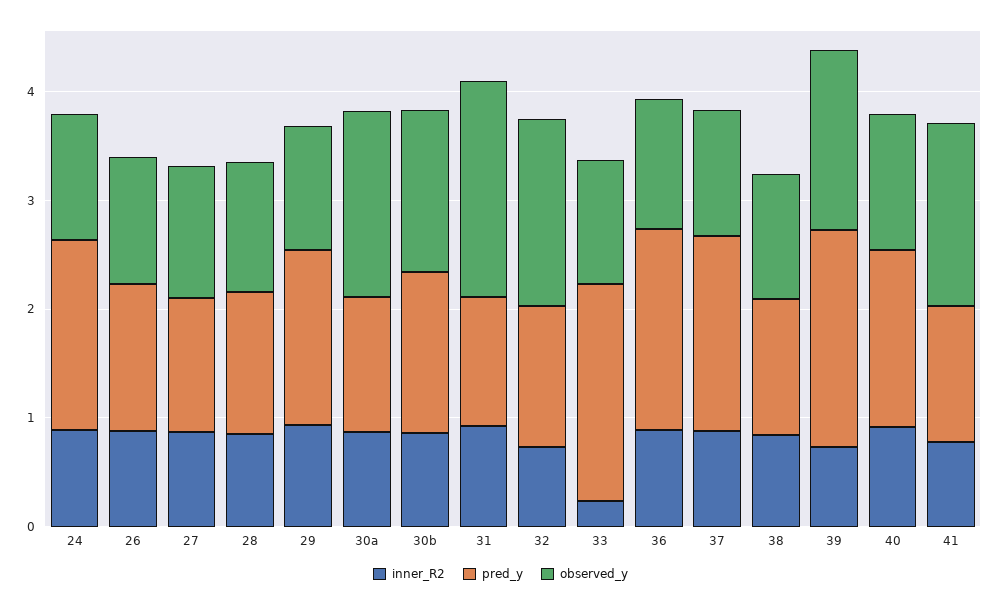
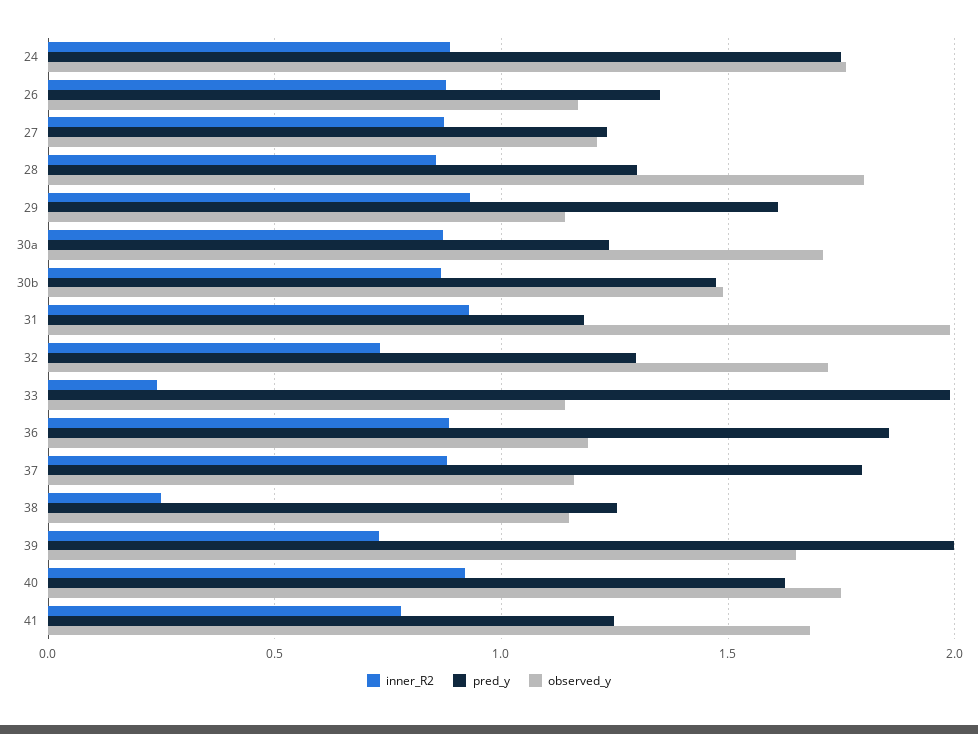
observed_y, 24: 1.2 -> 1.75
observed_y, 28: 1.2 -> 1.8
inner_R2, 38: 0.8 -> 0.25
observed_y, 40: 1.2 -> 1.75

